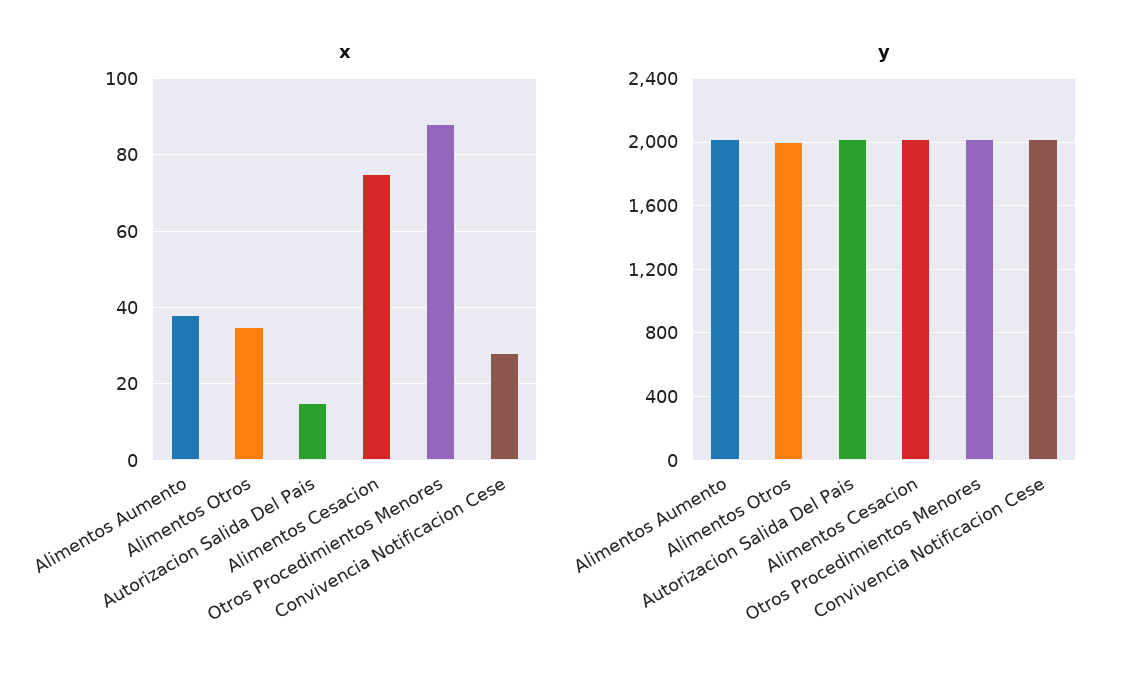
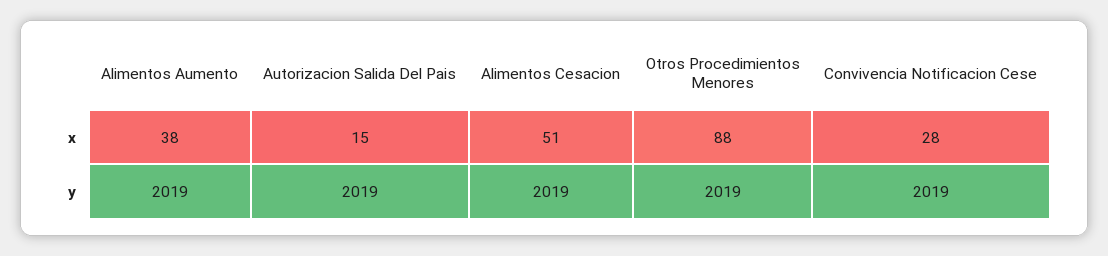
x, Alimentos Otros: 35 -> none
x, Alimentos Cesacion: 75 -> 51
y, Alimentos Otros: 2000 -> none

